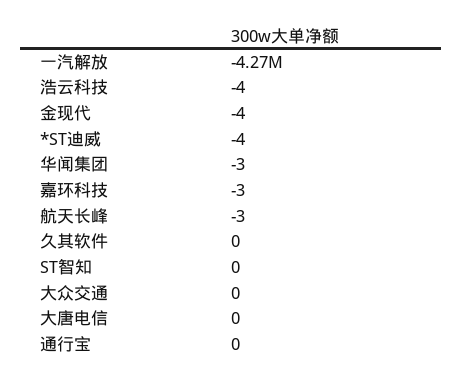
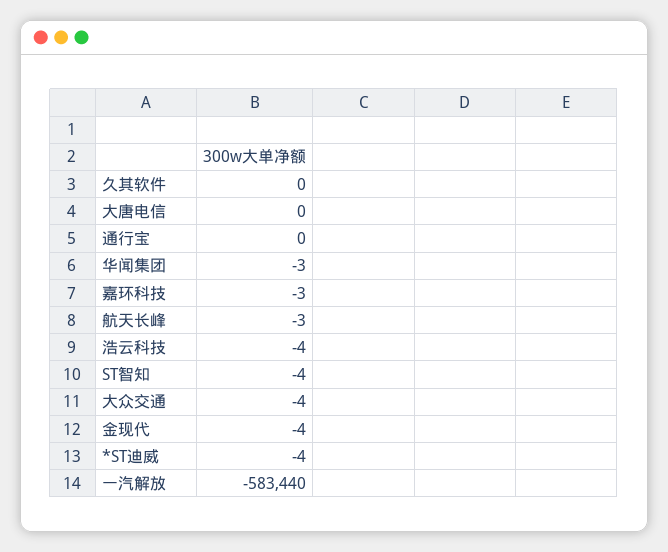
一汽解放: -4270000 -> -583440
ST智知: 0 -> -4
大众交通: 0 -> -4

